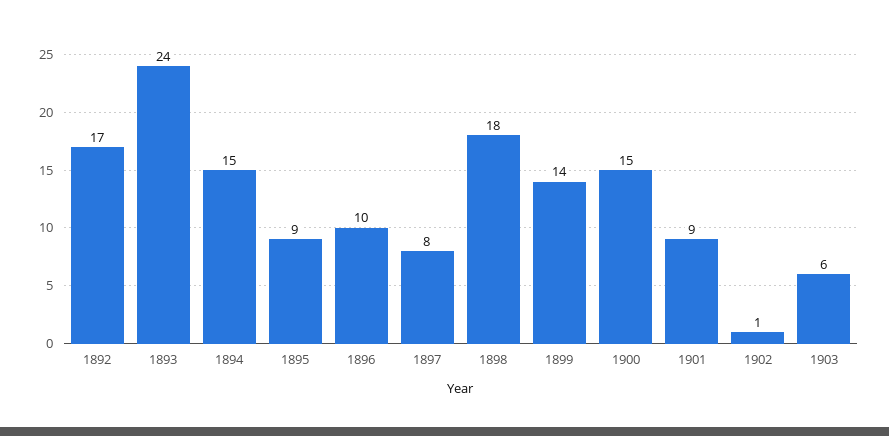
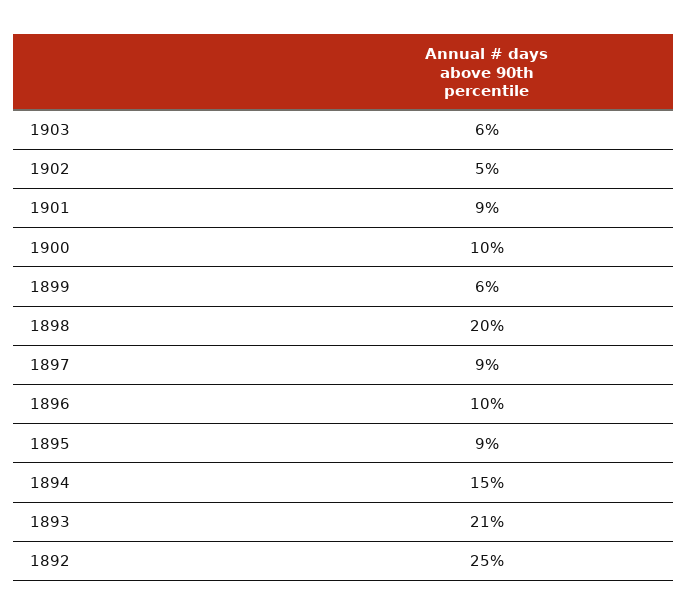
1892: 17 -> 25
1893: 24 -> 21
1897: 8 -> 9
1898: 18 -> 20
1899: 14 -> 6
1900: 15 -> 10
1902: 1 -> 5

